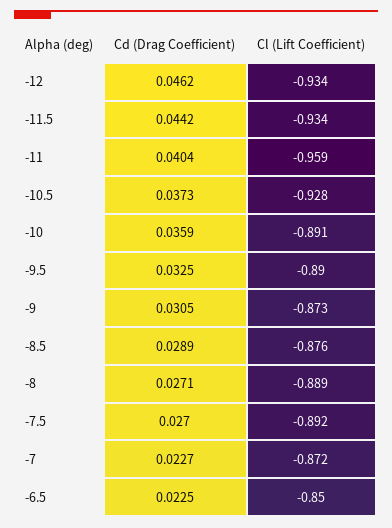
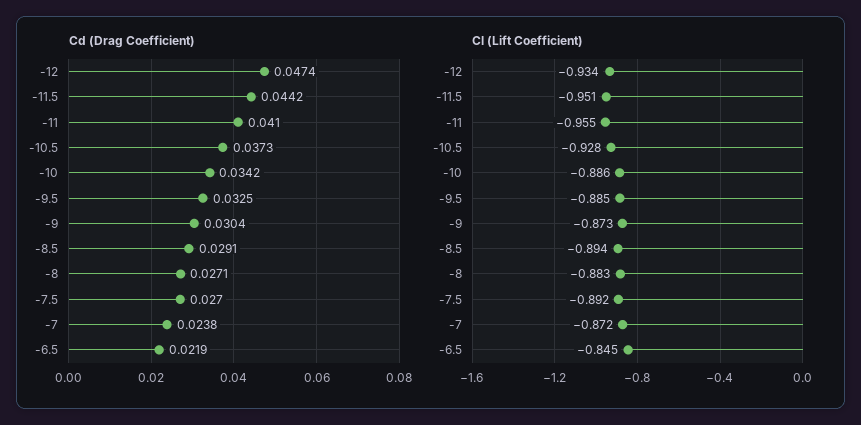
Cd (Drag Coefficient), -12: 0.0462 -> 0.0474
Cl (Lift Coefficient), -11.5: -0.934 -> -0.951
Cd (Drag Coefficient), -11: 0.0404 -> 0.041
Cl (Lift Coefficient), -11: -0.959 -> -0.955
Cd (Drag Coefficient), -10: 0.0359 -> 0.0342
Cl (Lift Coefficient), -10: -0.891 -> -0.886
Cl (Lift Coefficient), -9.5: -0.89 -> -0.885
Cd (Drag Coefficient), -9: 0.0305 -> 0.0304
Cd (Drag Coefficient), -8.5: 0.0289 -> 0.0291
Cl (Lift Coefficient), -8.5: -0.876 -> -0.894
Cl (Lift Coefficient), -8: -0.889 -> -0.883
Cd (Drag Coefficient), -7: 0.0227 -> 0.0238
Cd (Drag Coefficient), -6.5: 0.0225 -> 0.0219
Cl (Lift Coefficient), -6.5: -0.85 -> -0.845

